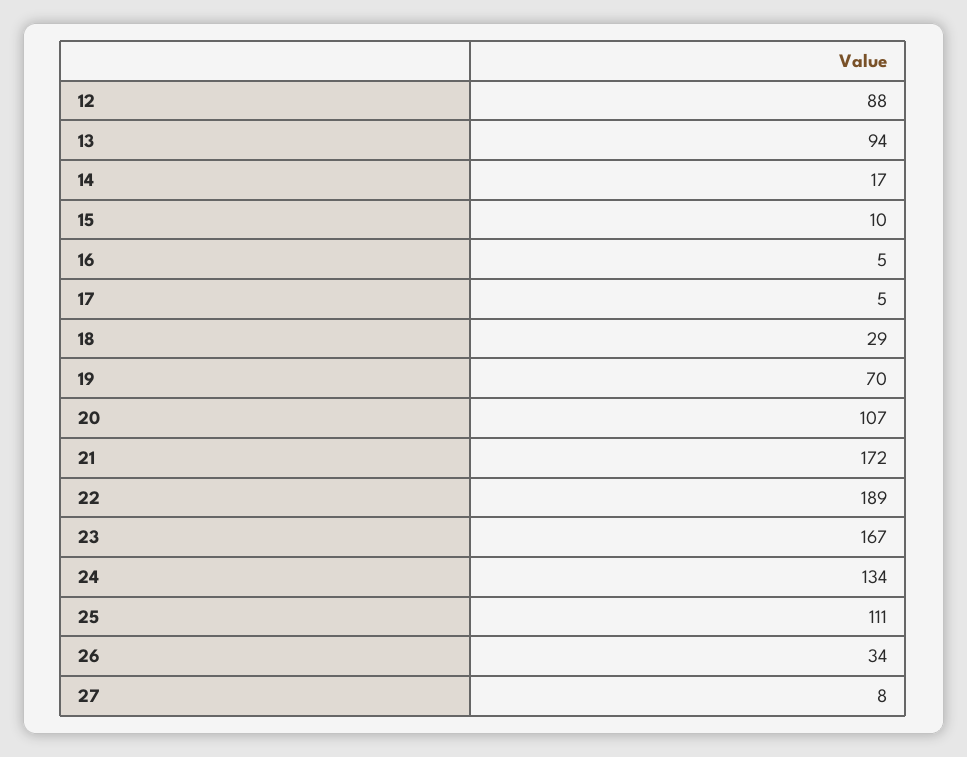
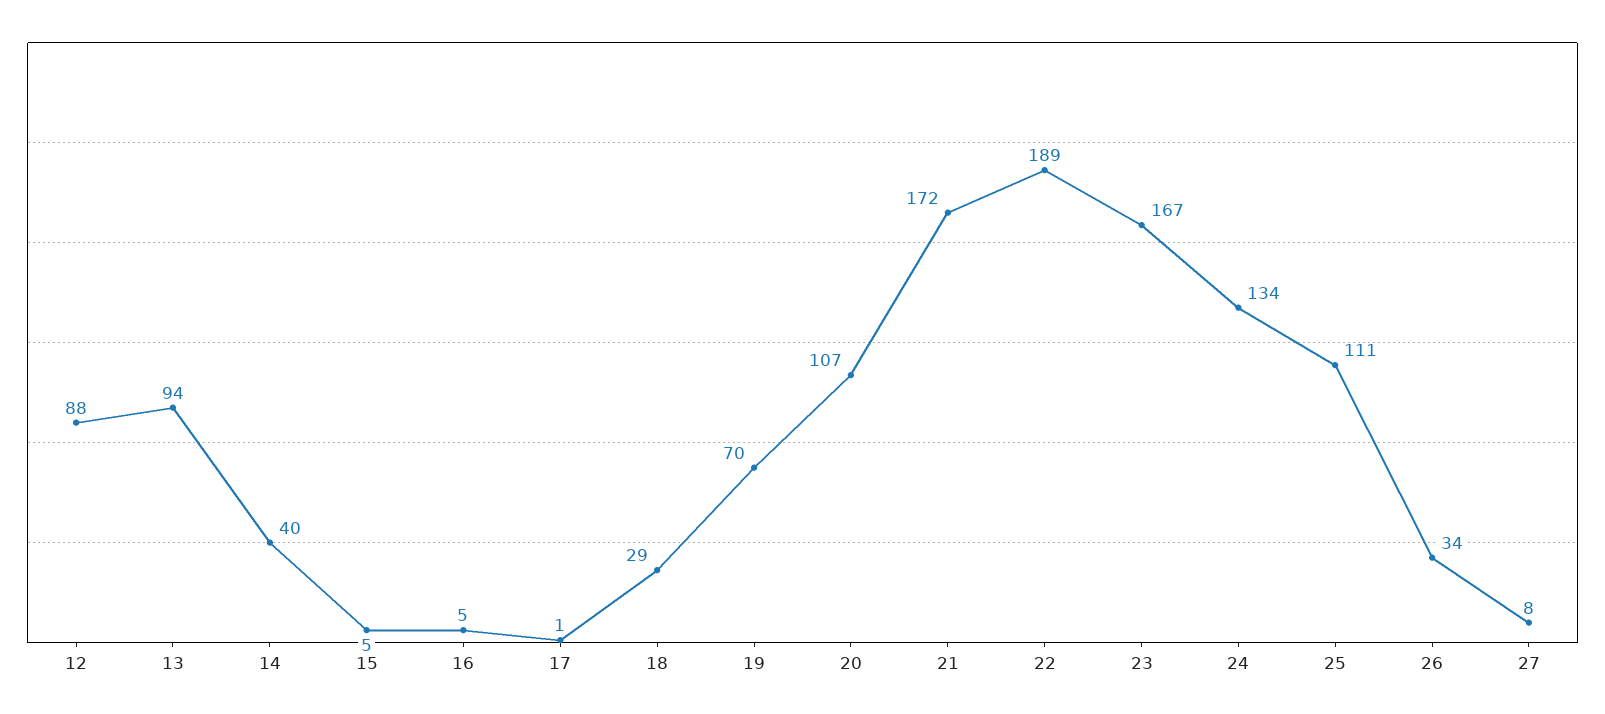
14: 17 -> 40
15: 10 -> 5
17: 5 -> 1

